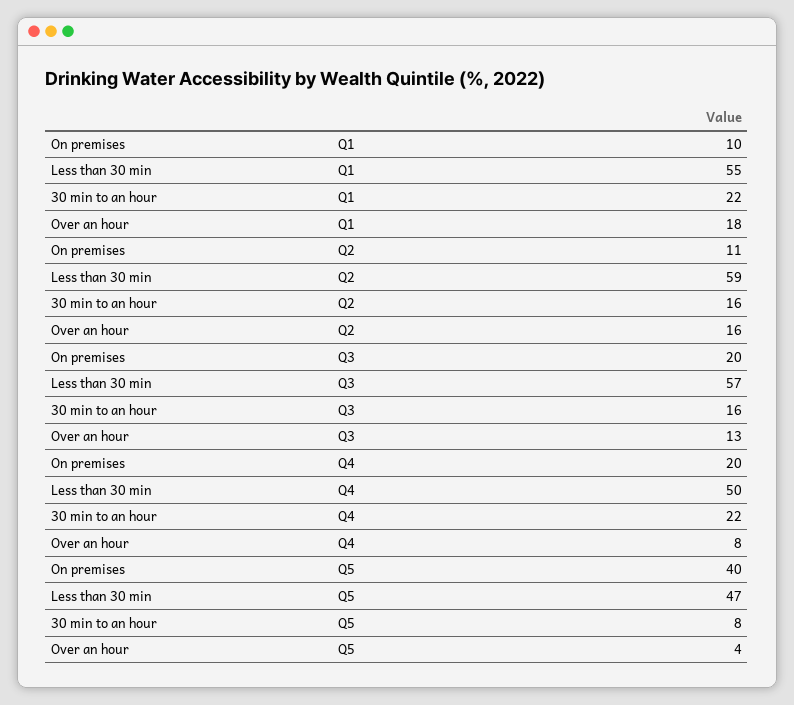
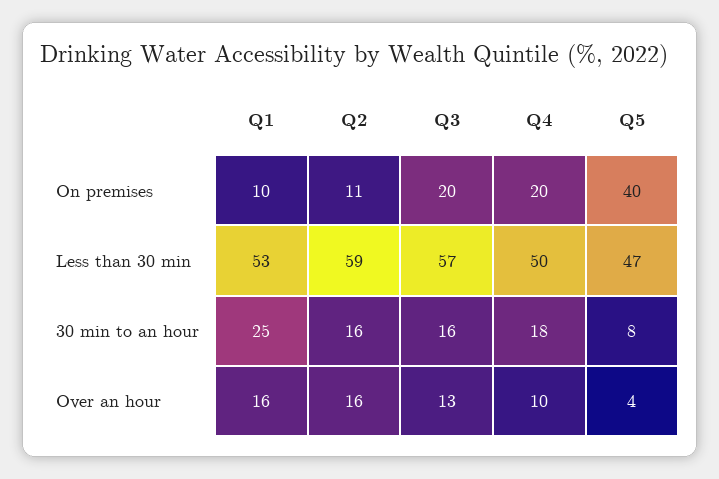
Less than 30 min, Q1: 55 -> 53
30 min to an hour, Q1: 22 -> 25
Over an hour, Q1: 18 -> 16
30 min to an hour, Q4: 22 -> 18
Over an hour, Q4: 8 -> 10

